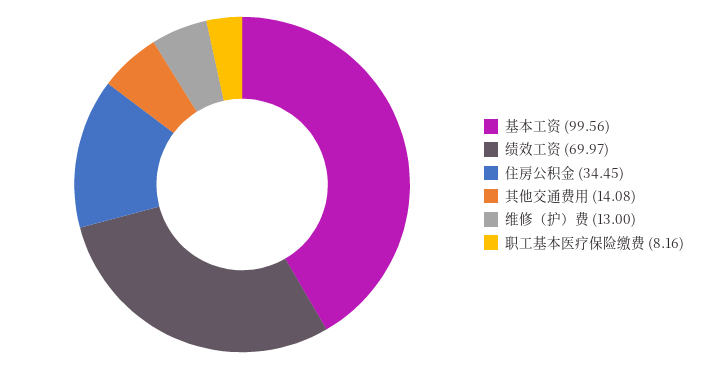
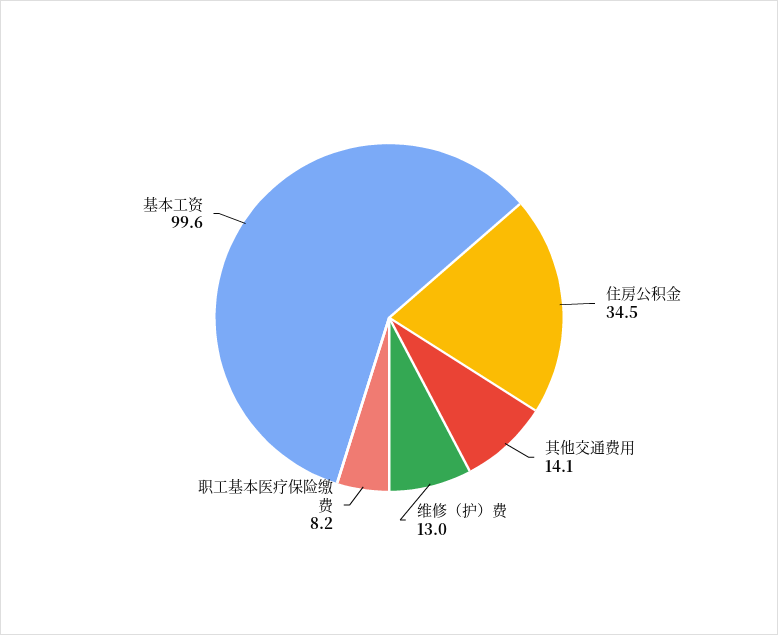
绩效工资: 69.97 -> none

